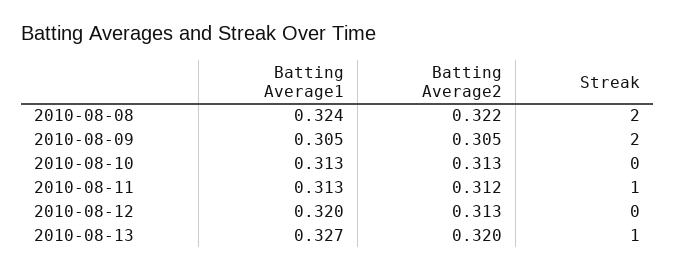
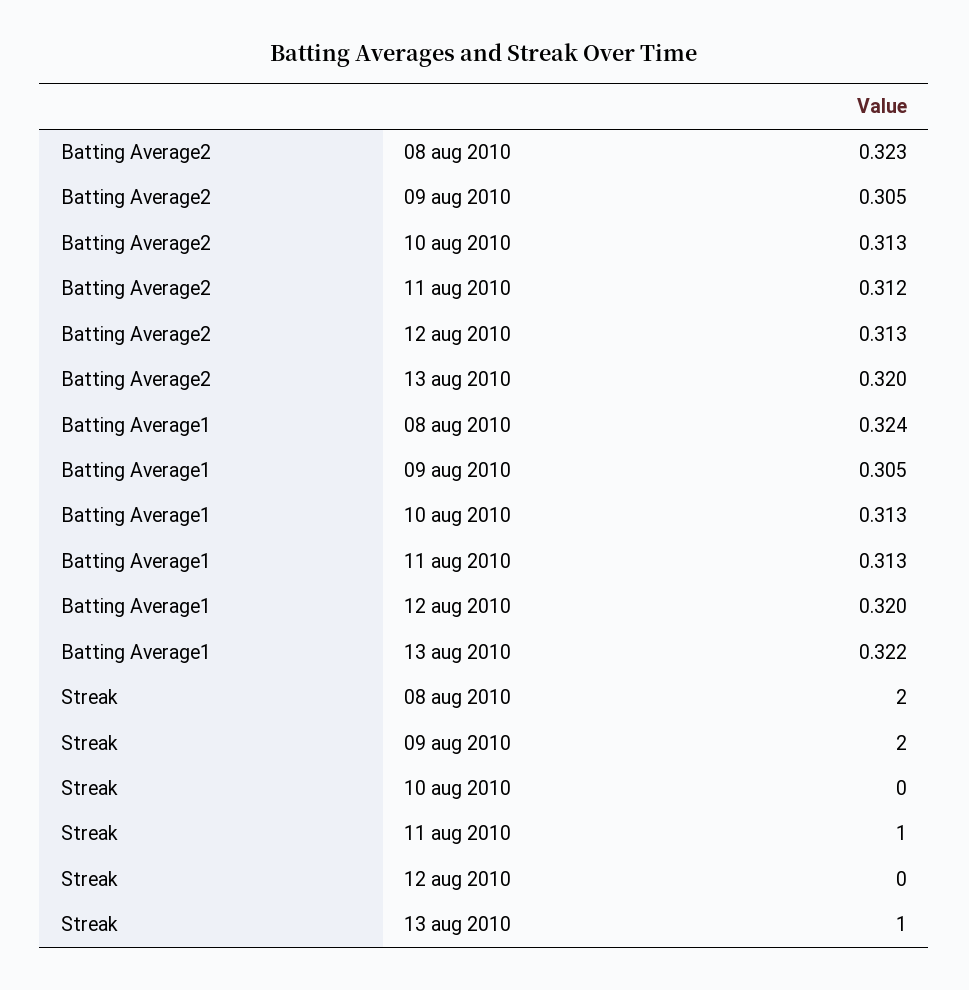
Batting Average2, 2010-08-08: 0.322 -> 0.323
Batting Average1, 2010-08-13: 0.327 -> 0.322

